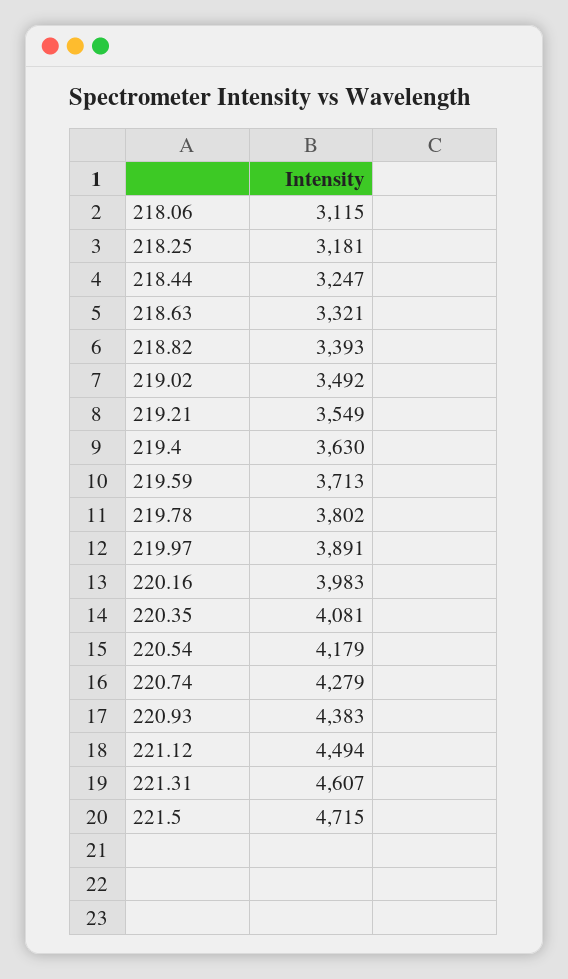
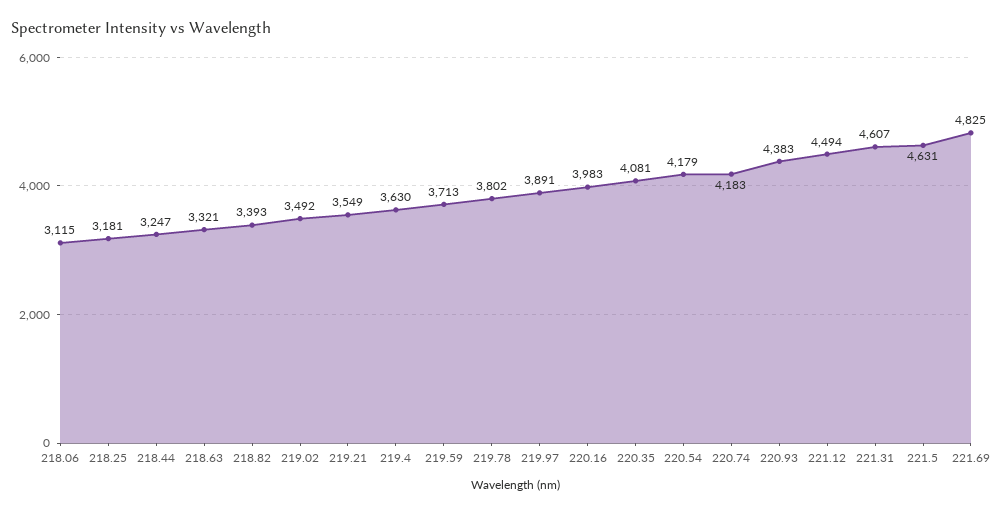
220.74: 4279 -> 4183
221.5: 4715 -> 4631
221.69: none -> 4825

